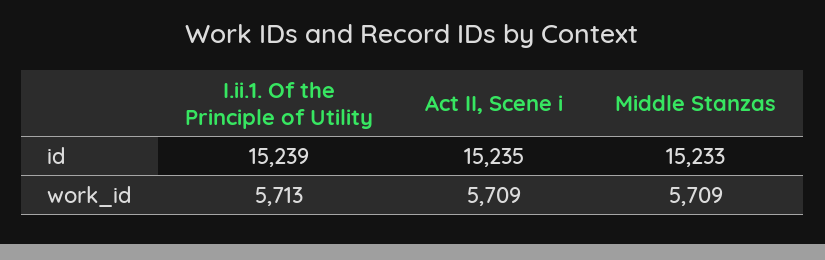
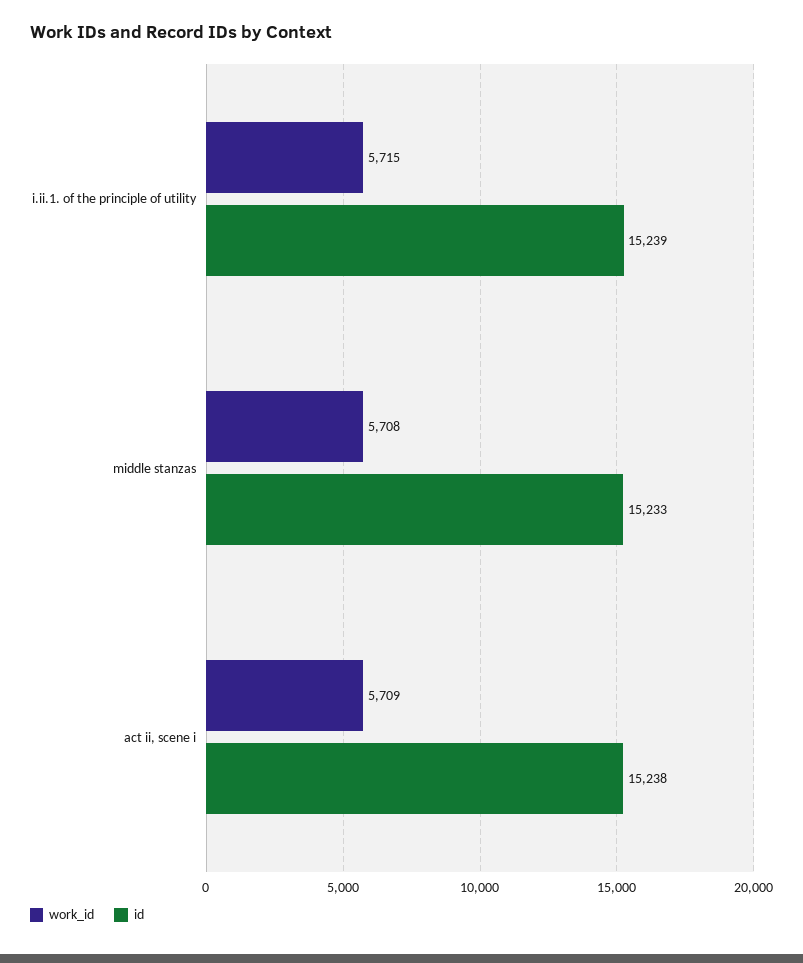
id, Act II, Scene i: 15235 -> 15238
work_id, I.ii.1. Of the Principle of Utility: 5713 -> 5715
work_id, Middle Stanzas: 5709 -> 5708

